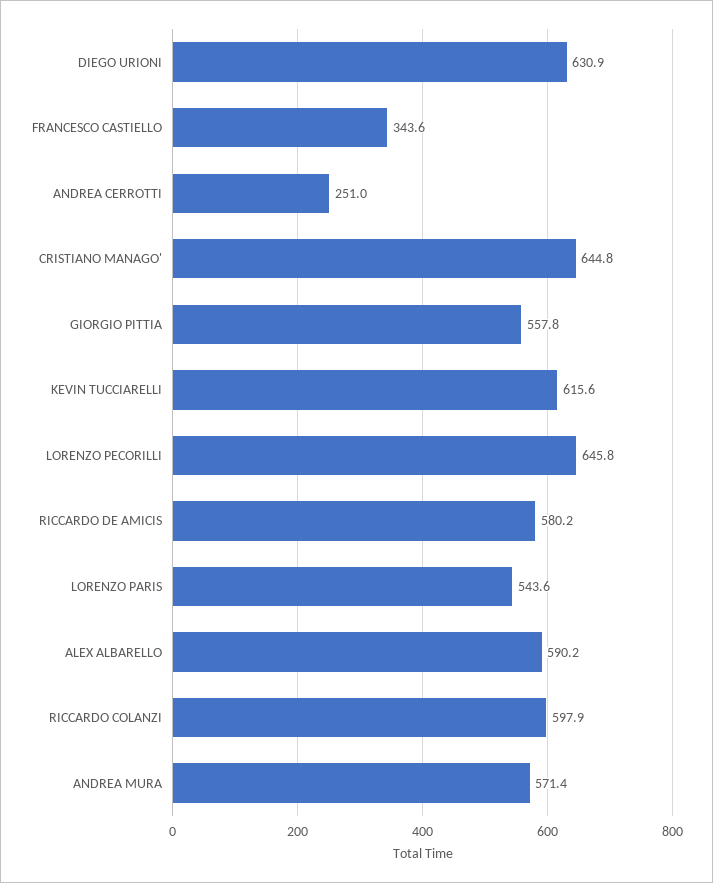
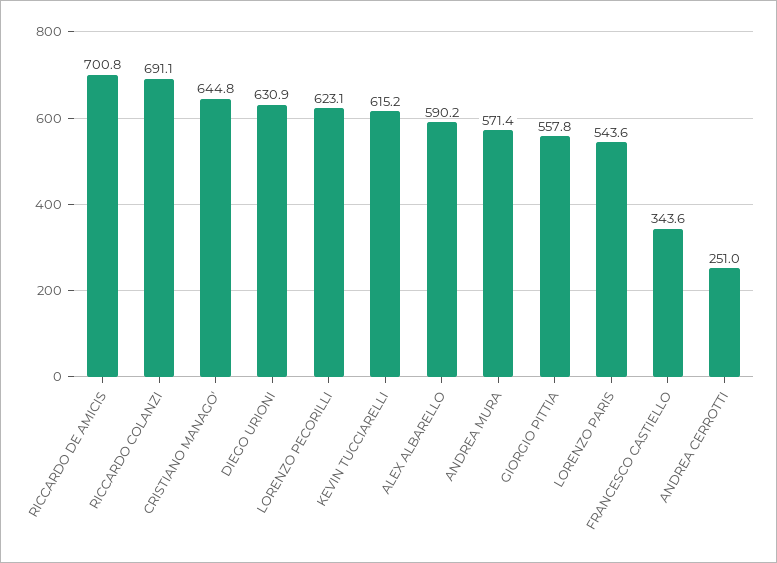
KEVIN TUCCIARELLI: 615.6 -> 615.2
LORENZO PECORILLI: 645.8 -> 623.1
RICCARDO DE AMICIS: 580.2 -> 700.8
RICCARDO COLANZI: 597.9 -> 691.1

